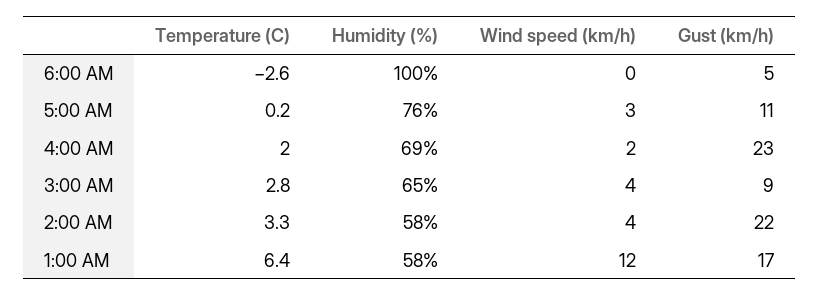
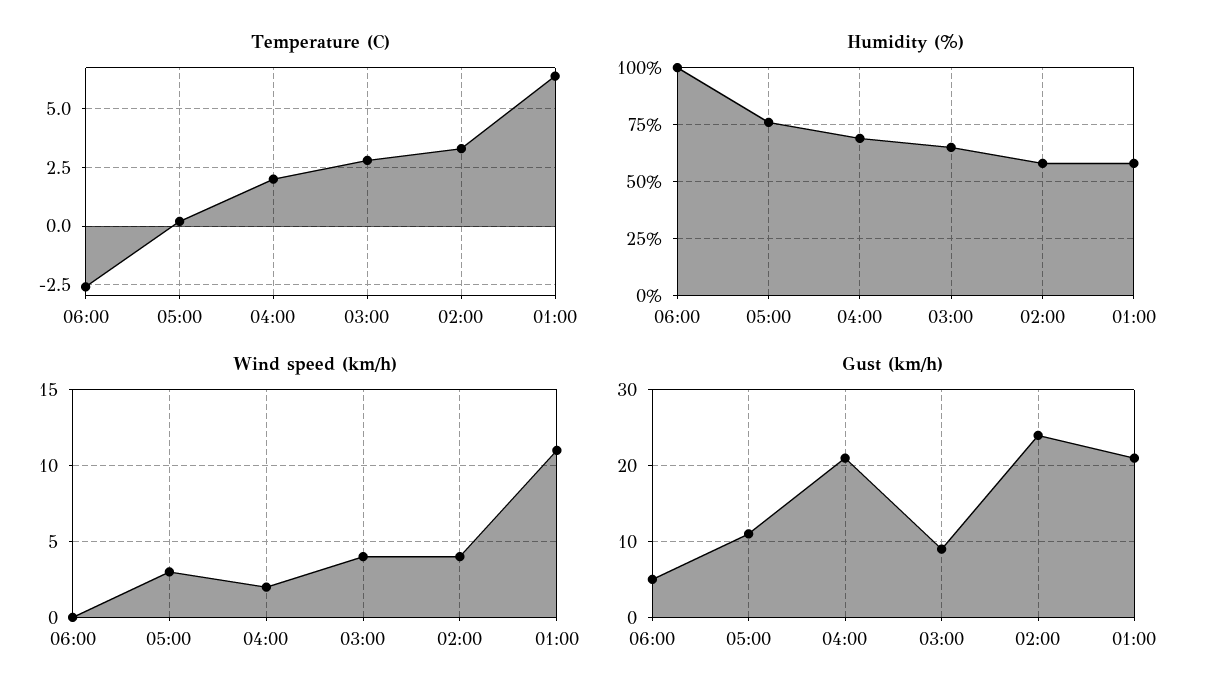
Gust (km/h), 4:00 AM: 23 -> 21
Gust (km/h), 2:00 AM: 22 -> 24
Wind speed (km/h), 1:00 AM: 12 -> 11
Gust (km/h), 1:00 AM: 17 -> 21

